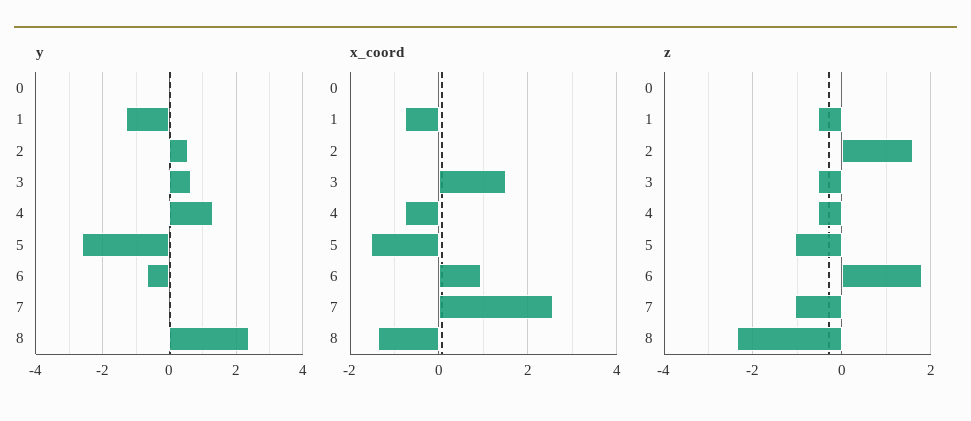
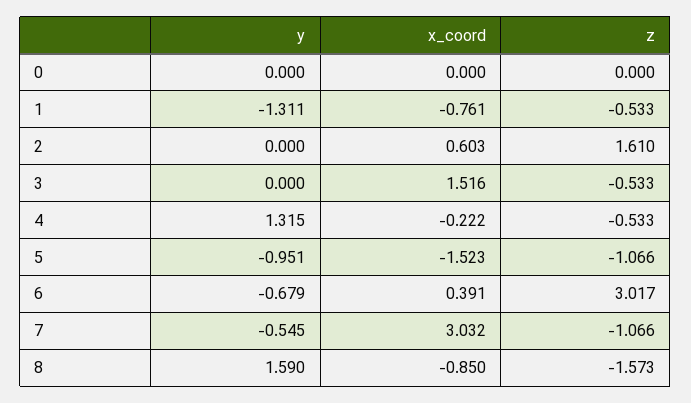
y, 2: 0.6 -> 0
y, 3: 0.6 -> 0
y, 5: -2.6 -> -0.951
y, 7: 0 -> -0.545
y, 8: 2.4 -> 1.59
x_coord, 2: 0 -> 0.603
x_coord, 4: -0.8 -> -0.222
x_coord, 6: 1 -> 0.391
x_coord, 7: 2.6 -> 3.032
x_coord, 8: -1.4 -> -0.85
z, 6: 1.8 -> 3.017
z, 8: -2.4 -> -1.573

